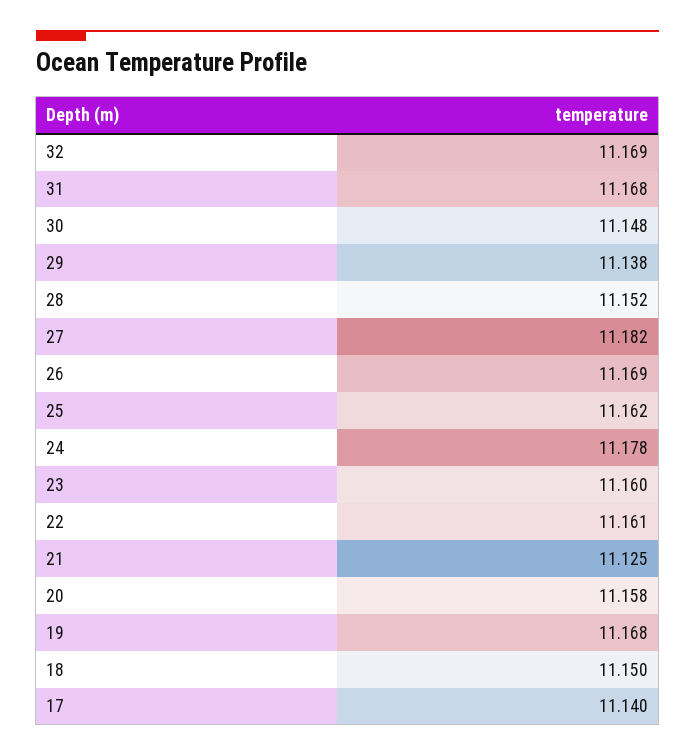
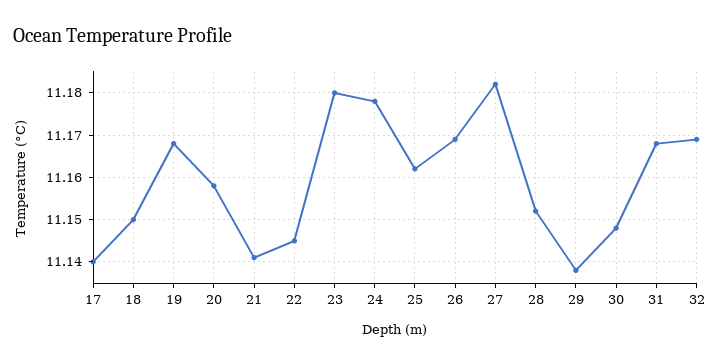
23: 11.16 -> 11.18
22: 11.161 -> 11.145
21: 11.125 -> 11.14

